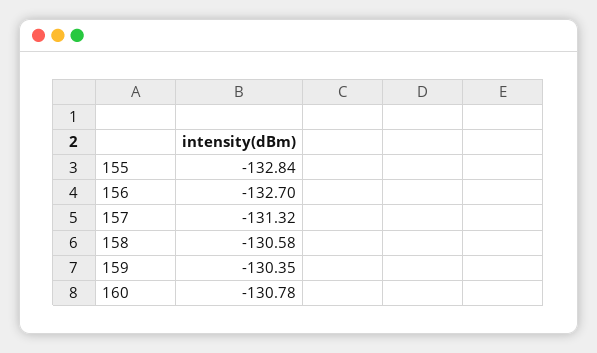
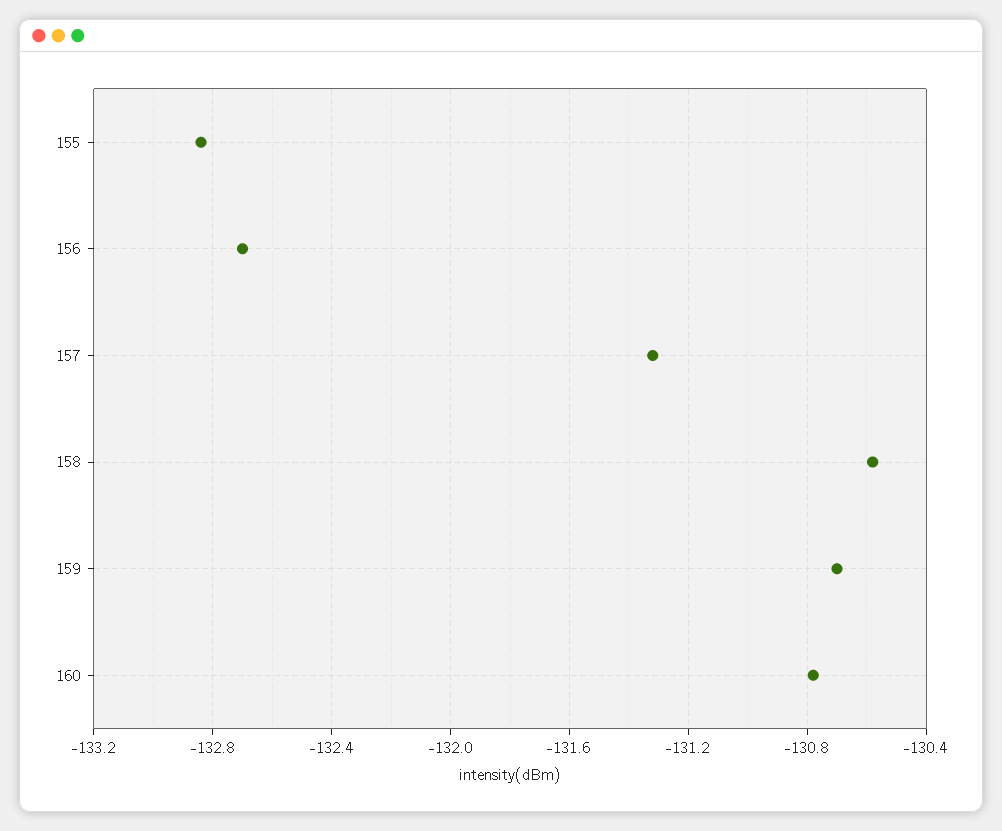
159: -130.35 -> -130.7

